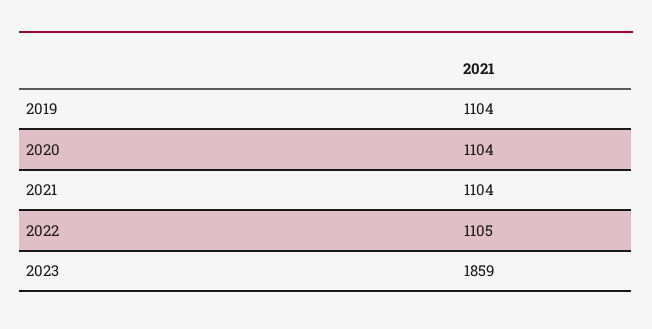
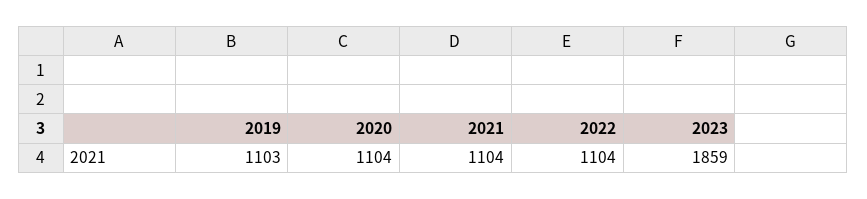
2019: 1104 -> 1103
2022: 1105 -> 1104

